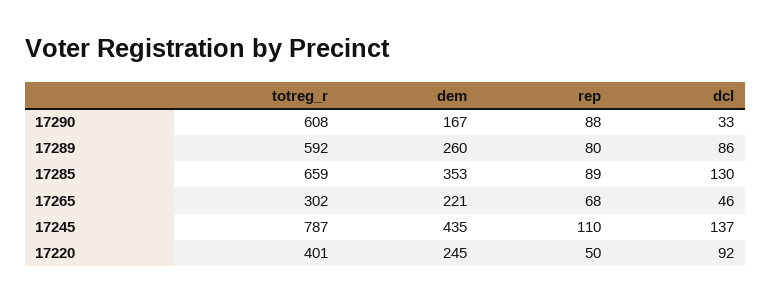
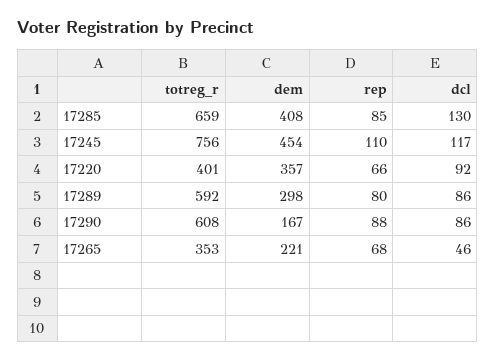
dcl, 17290: 33 -> 86
dem, 17289: 260 -> 298
dem, 17285: 353 -> 408
rep, 17285: 89 -> 85
totreg_r, 17265: 302 -> 353
totreg_r, 17245: 787 -> 756
dem, 17245: 435 -> 454
dcl, 17245: 137 -> 117
dem, 17220: 245 -> 357
rep, 17220: 50 -> 66

